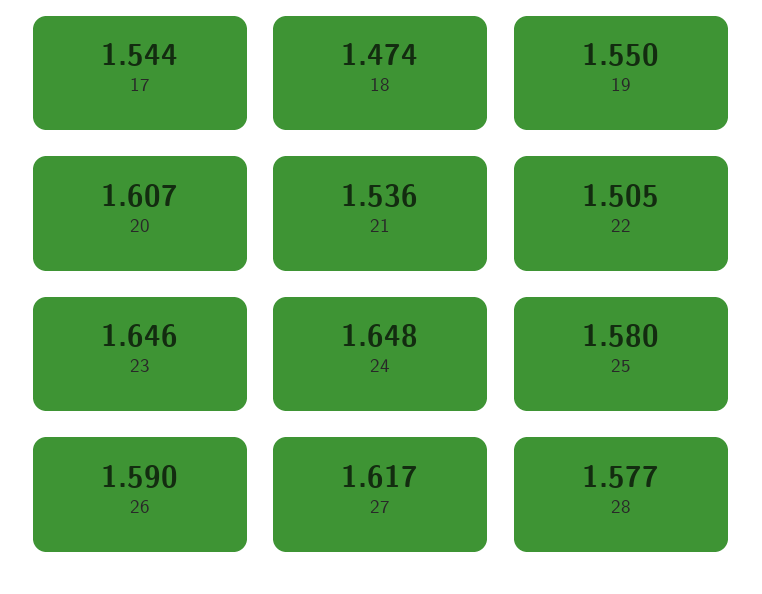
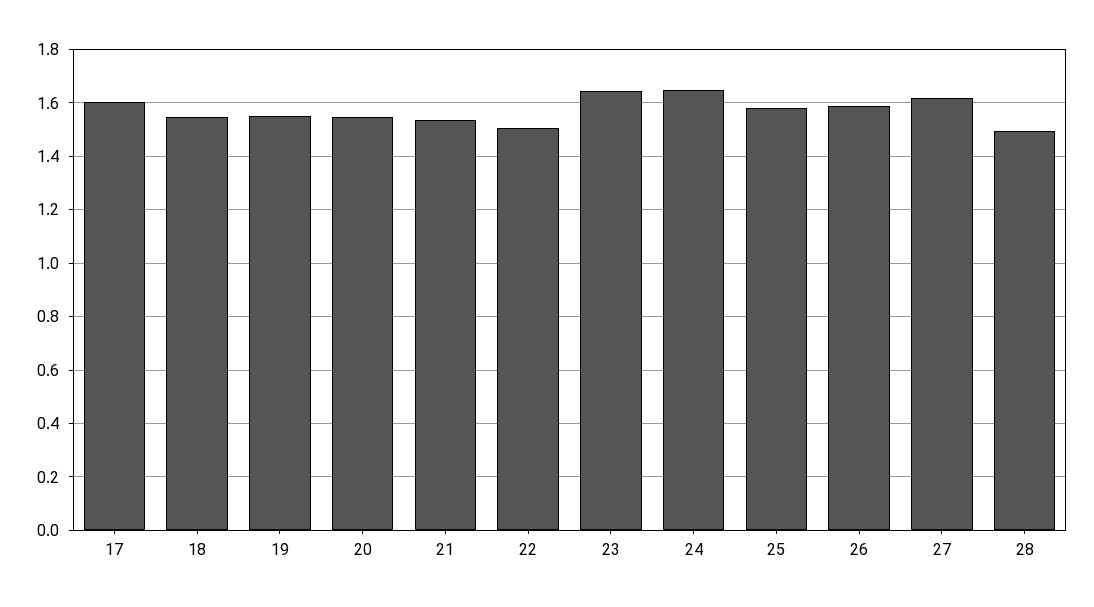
17: 1.544 -> 1.6
18: 1.474 -> 1.55
20: 1.607 -> 1.55
28: 1.577 -> 1.5

